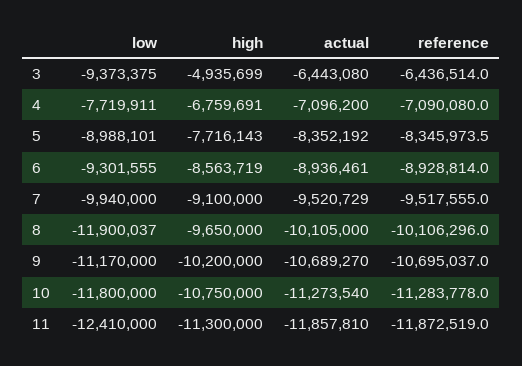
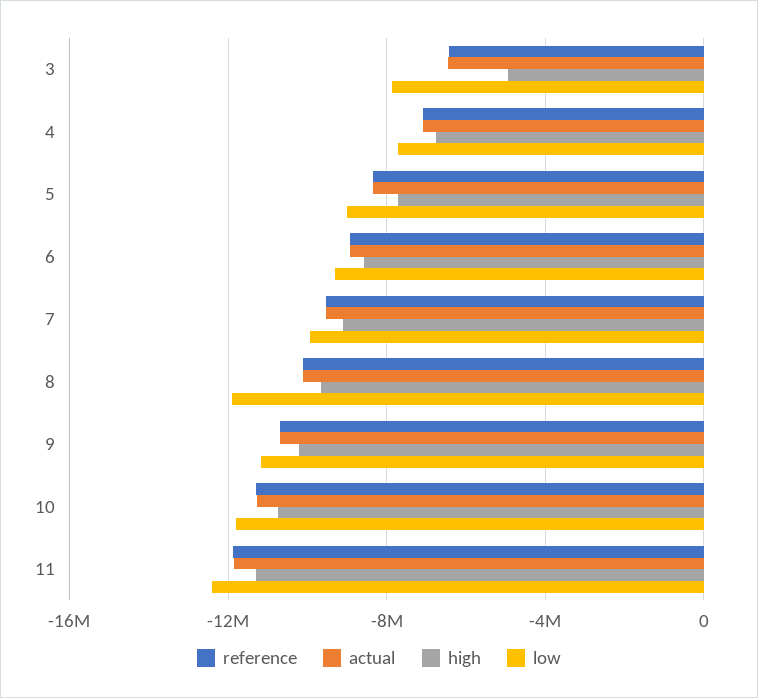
low, 3: -9373375 -> -8000000

